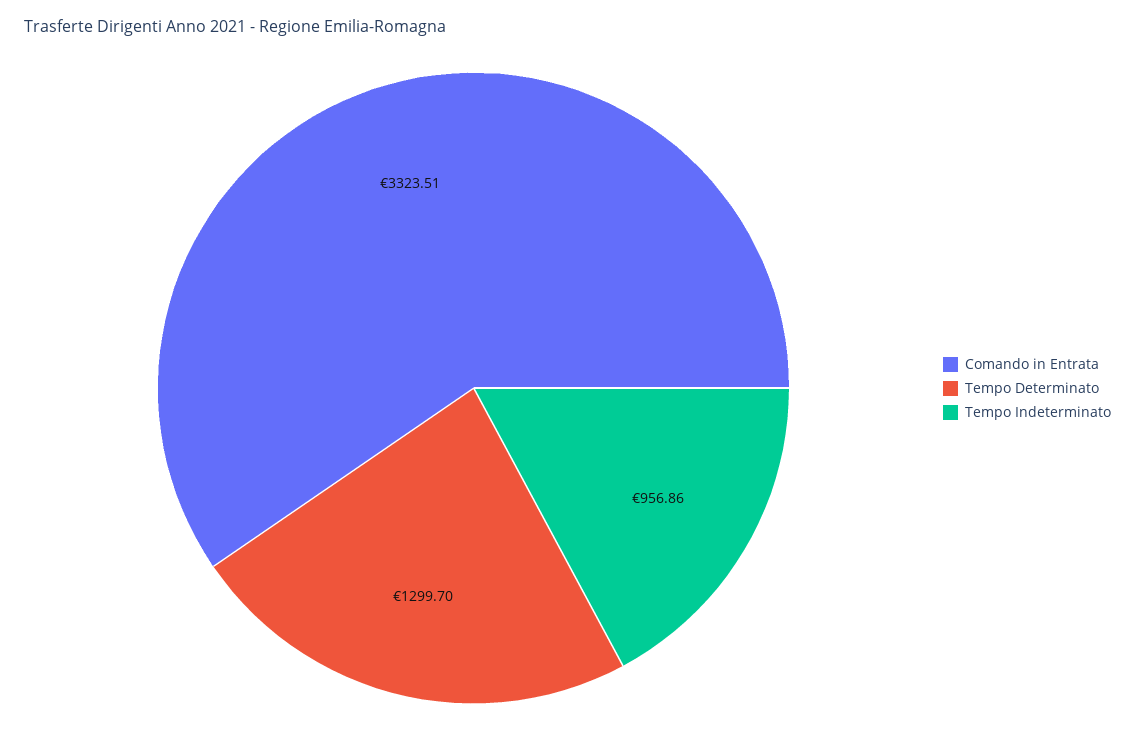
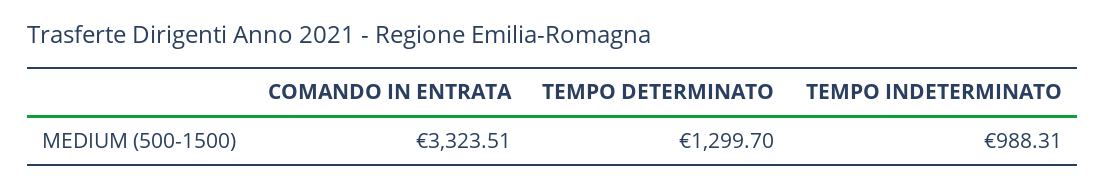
Tempo Indeterminato: 956.86 -> 988.31

